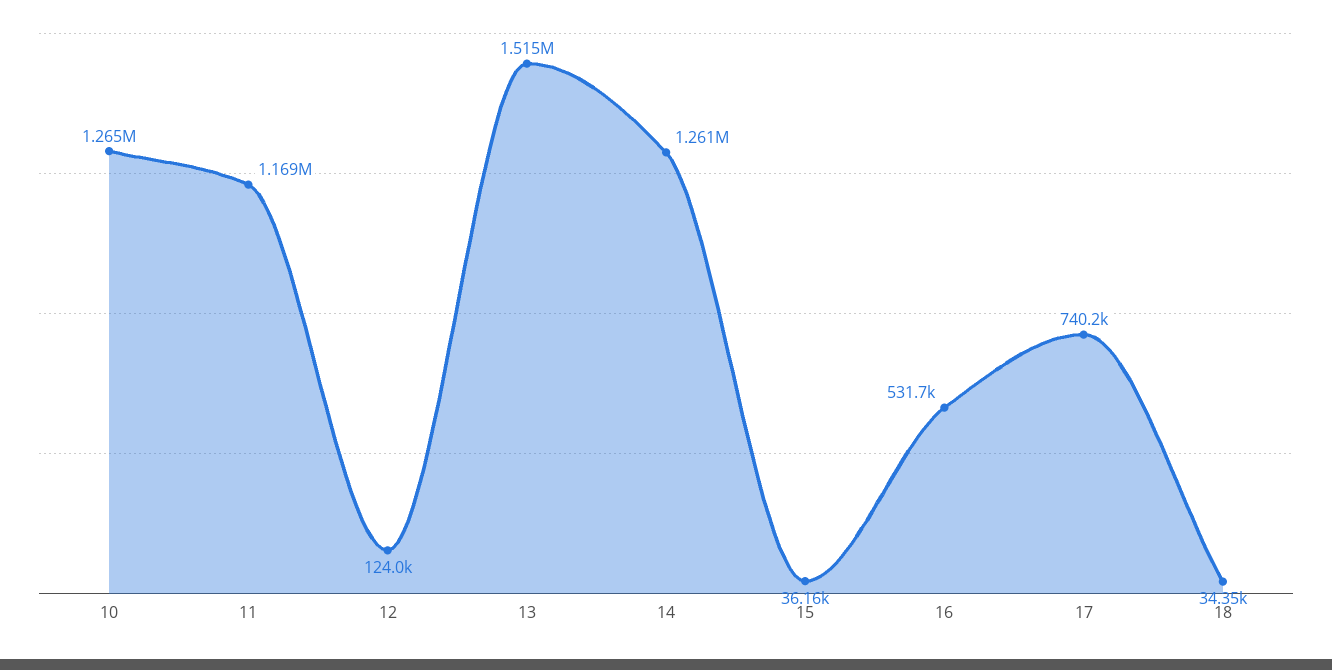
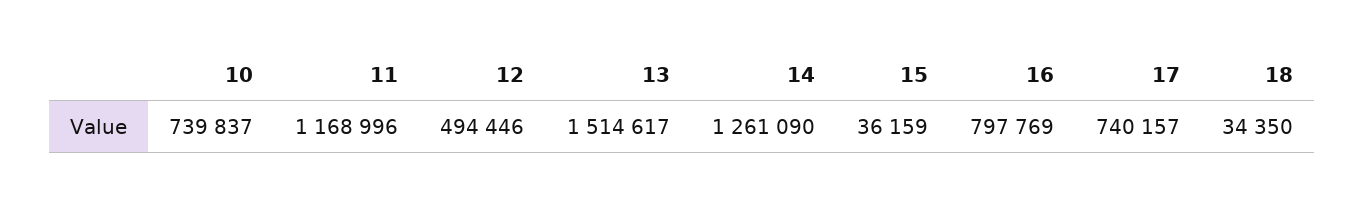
10: 1265000 -> 739837
12: 124000 -> 494446
16: 531700 -> 797769

